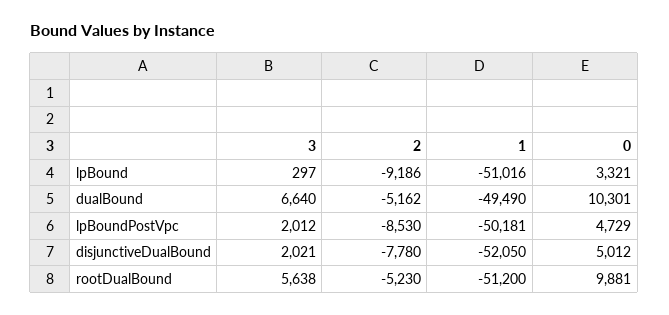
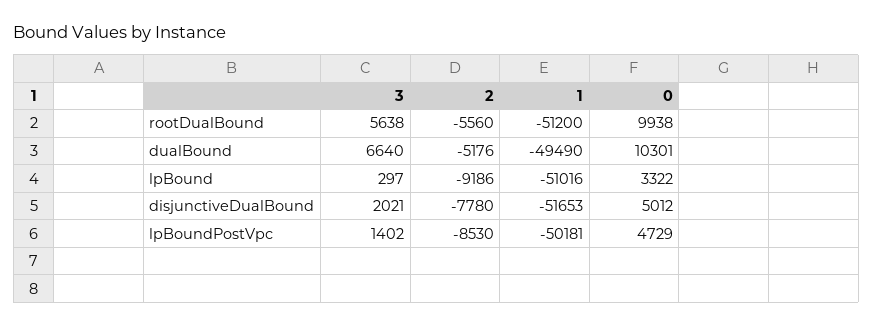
0, lpBound: 3321 -> 3322
2, dualBound: -5162 -> -5176
3, lpBoundPostVpc: 2012 -> 1402
1, disjunctiveDualBound: -52050 -> -51653
2, rootDualBound: -5230 -> -5560
0, rootDualBound: 9881 -> 9938

